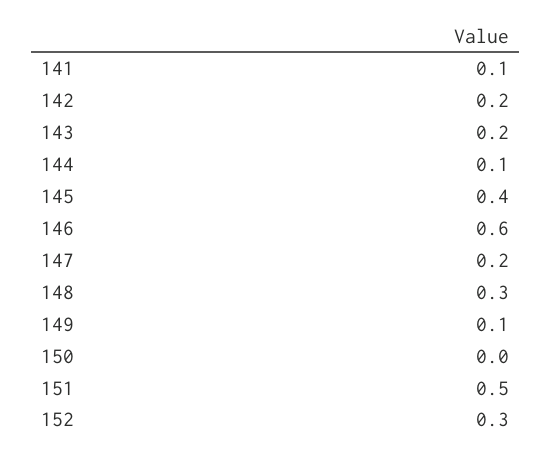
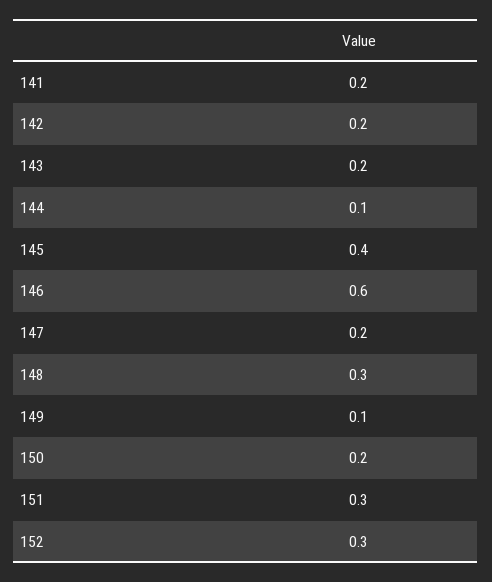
141: 0.1 -> 0.2
150: 0 -> 0.2
151: 0.5 -> 0.3

